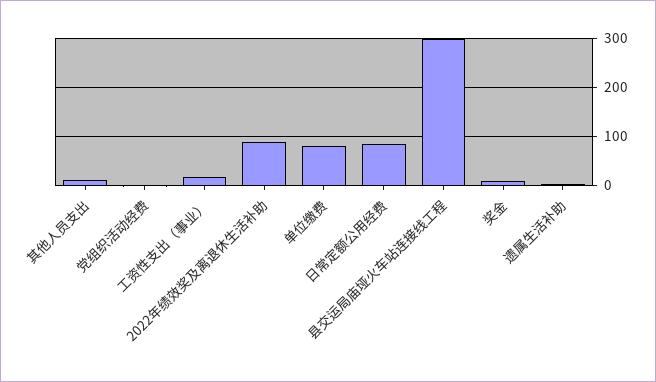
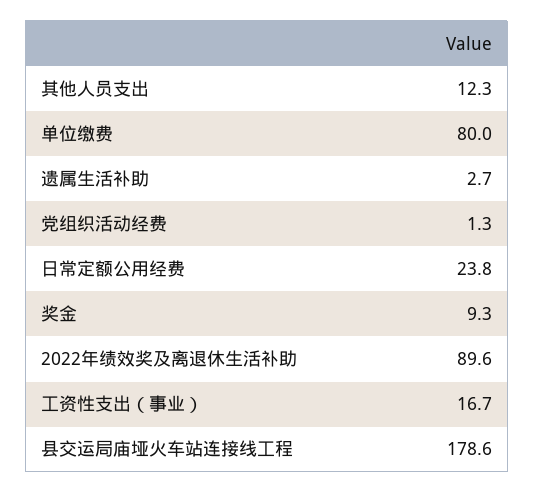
日常定额公用经费: 80 -> 23.8
县交运局庙垭火车站连接线工程: 300 -> 178.6

